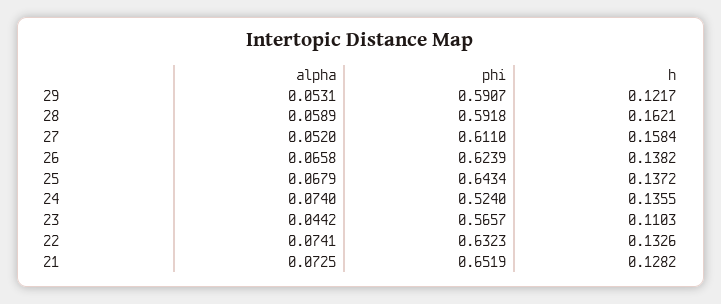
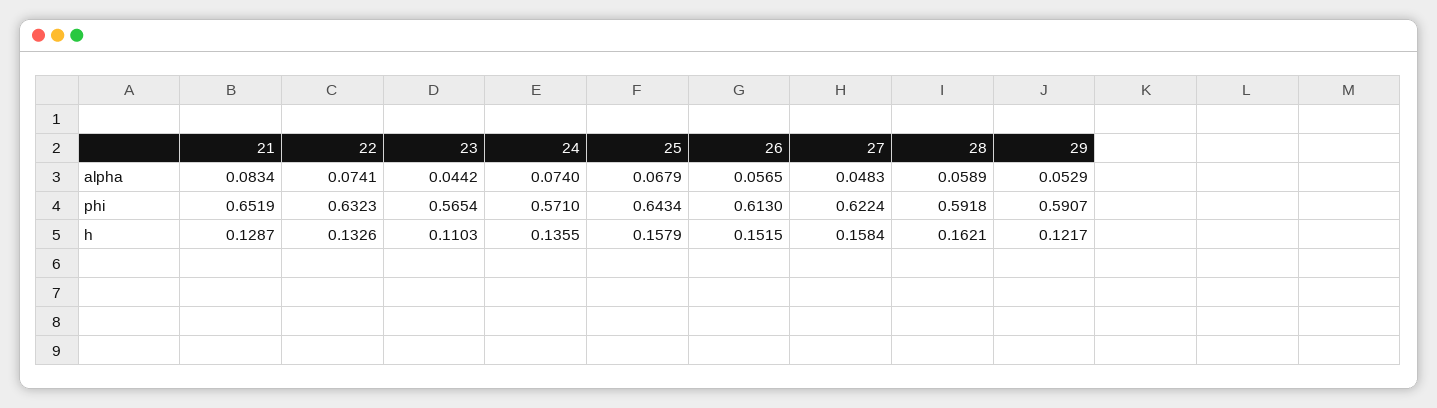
alpha, 29: 0.0531 -> 0.0529
alpha, 27: 0.052 -> 0.0483
phi, 27: 0.611 -> 0.6224
alpha, 26: 0.0658 -> 0.0565
phi, 26: 0.6239 -> 0.613
h, 26: 0.1382 -> 0.1515
h, 25: 0.1372 -> 0.1579
phi, 24: 0.524 -> 0.571
phi, 23: 0.5657 -> 0.5654
alpha, 21: 0.0725 -> 0.0834
h, 21: 0.1282 -> 0.1287

